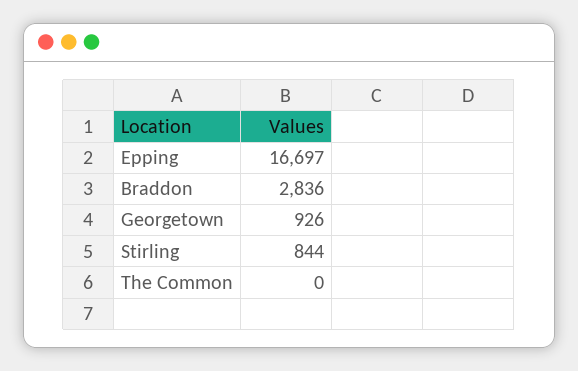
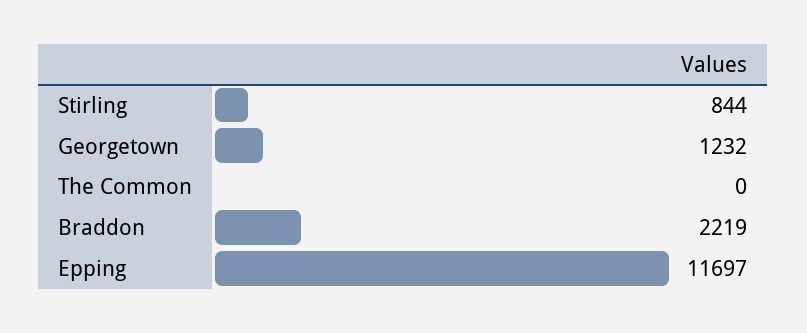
Epping: 16697 -> 11697
Braddon: 2836 -> 2219
Georgetown: 926 -> 1232

